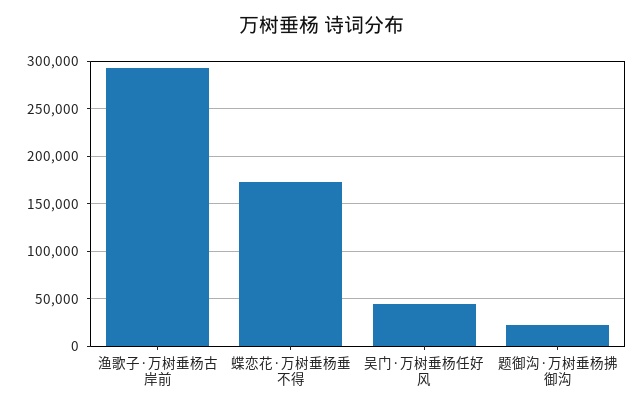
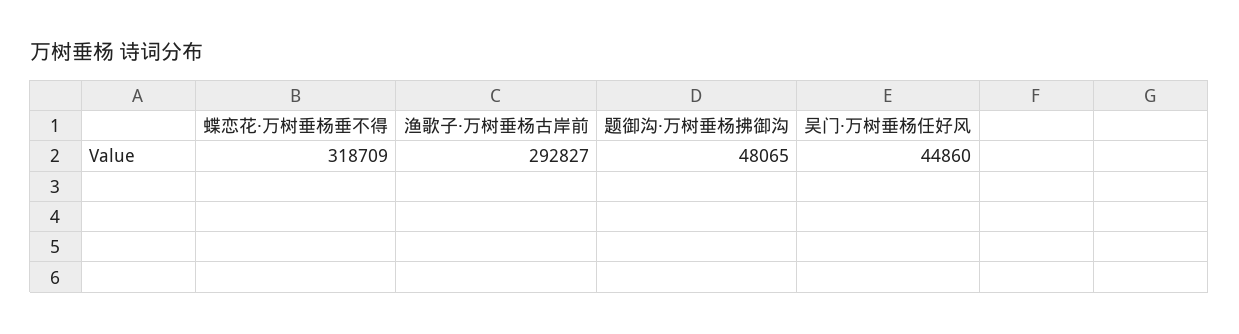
蝶恋花·万树垂杨垂不得: 170000 -> 318709
题御沟·万树垂杨拂御沟: 20000 -> 48065

